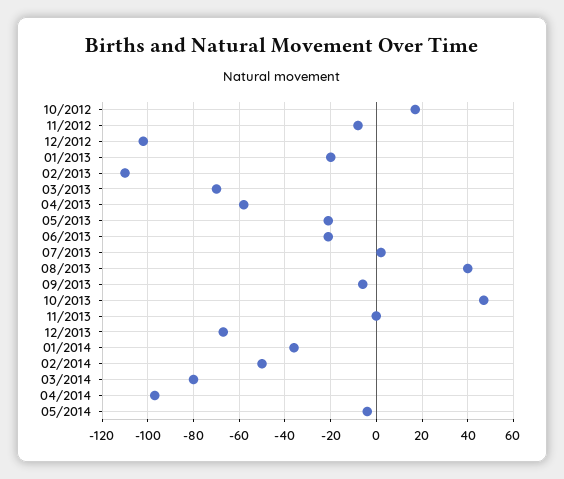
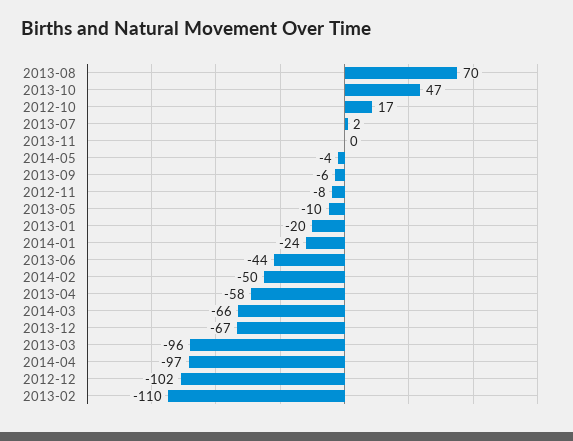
03/2013: -70 -> -96
05/2013: -20 -> -10
06/2013: -20 -> -44
08/2013: 40 -> 70
01/2014: -35 -> -24
03/2014: -80 -> -66

